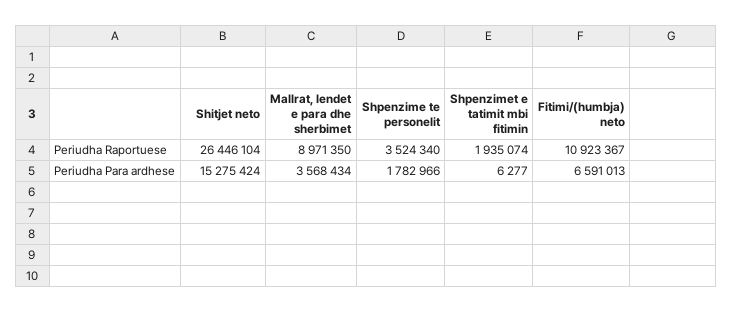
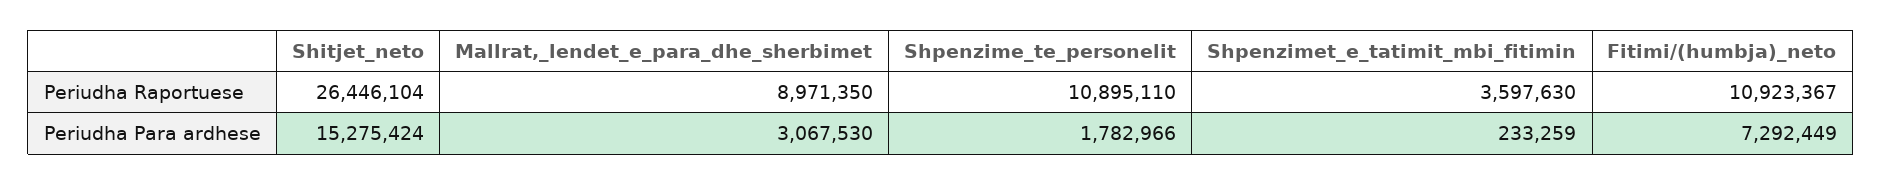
Shpenzime te personelit, Periudha Raportuese: 3524340 -> 10895110
Shpenzimet e tatimit mbi fitimin, Periudha Raportuese: 1935074 -> 3597630
Mallrat, lendet e para dhe sherbimet, Periudha Para ardhese: 3568434 -> 3067530
Shpenzimet e tatimit mbi fitimin, Periudha Para ardhese: 6277 -> 233259
Fitimi/(humbja) neto, Periudha Para ardhese: 6591013 -> 7292449

